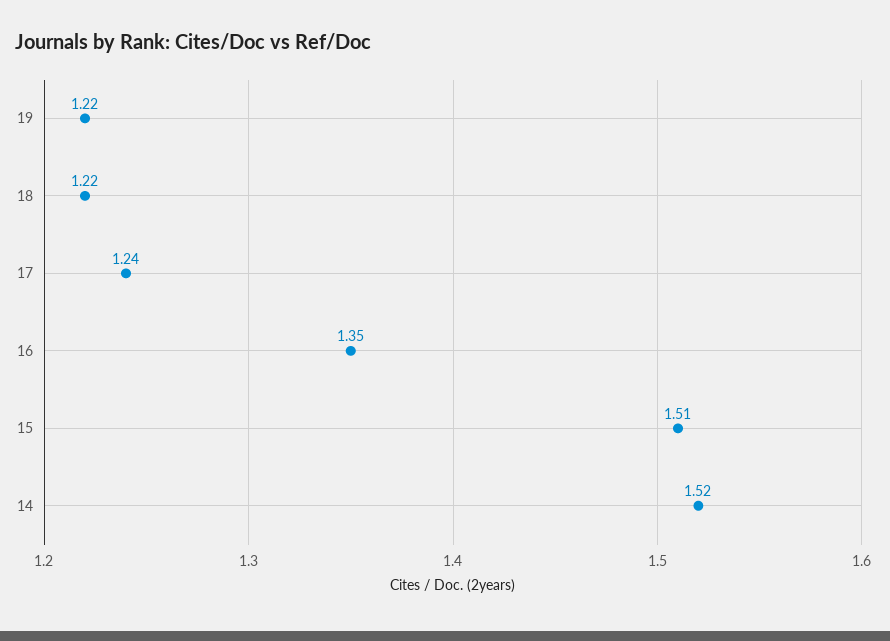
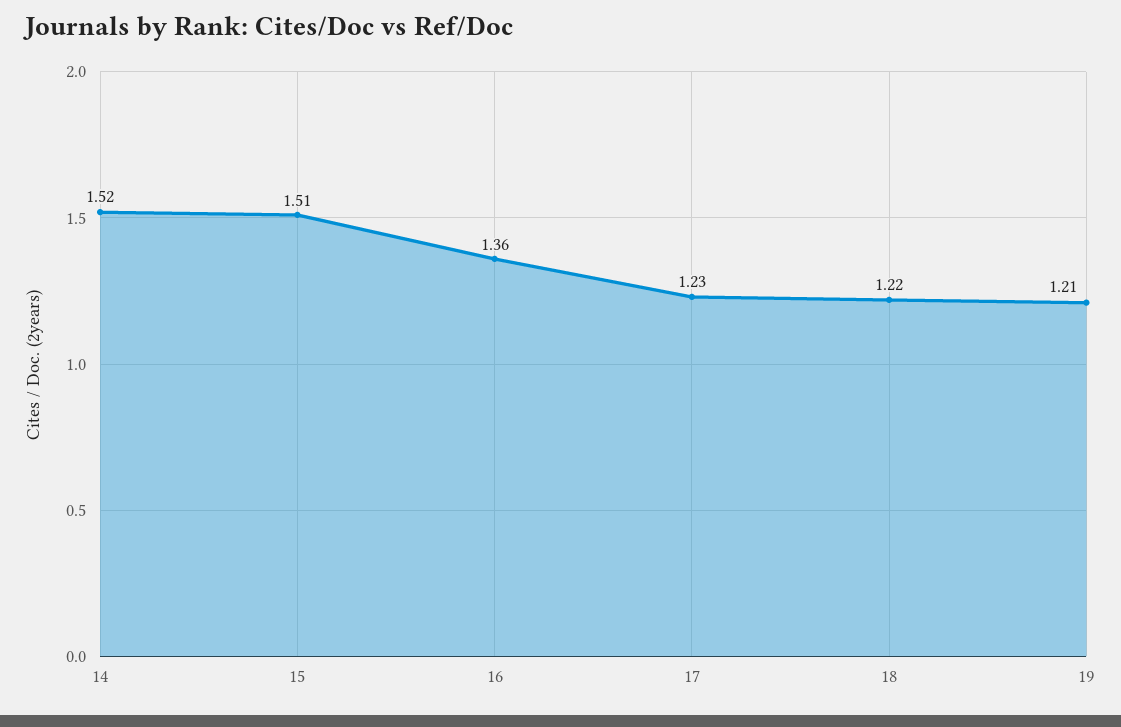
19: 1.22 -> 1.21
17: 1.24 -> 1.23
16: 1.35 -> 1.36

